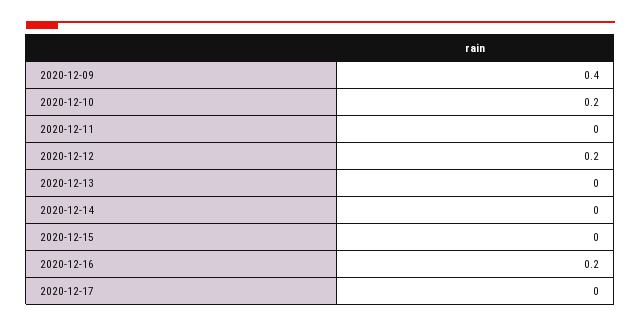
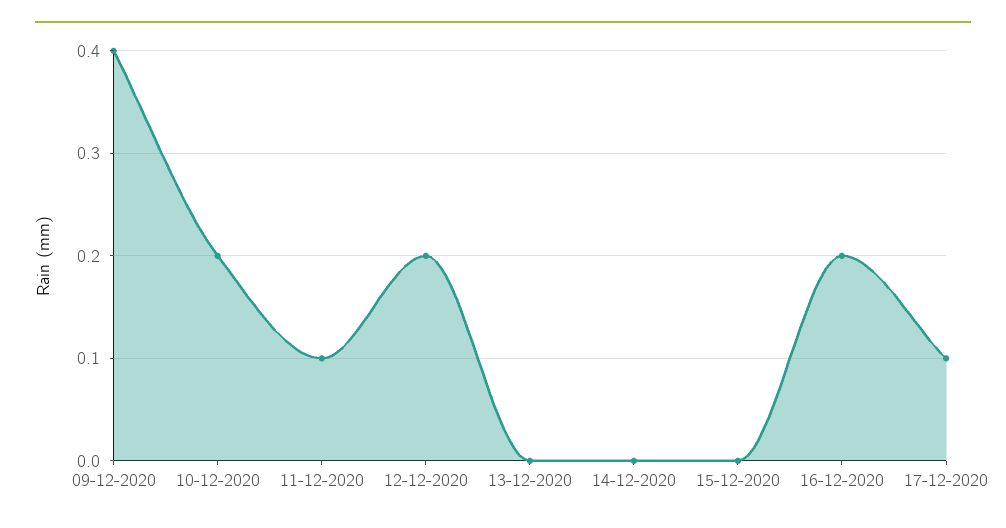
2020-12-11: 0 -> 0.1
2020-12-17: 0 -> 0.1

